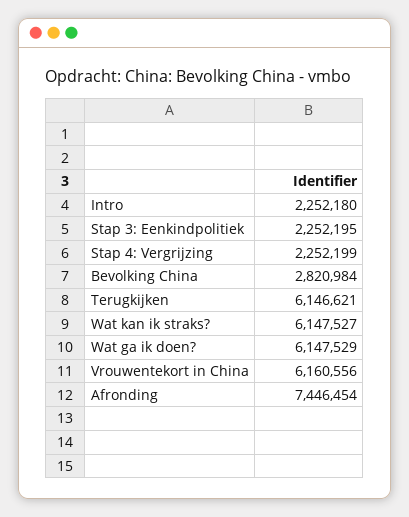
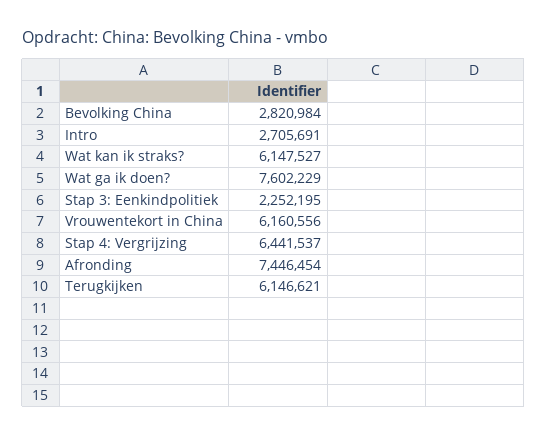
Intro: 2252180 -> 2705691
Stap 4: Vergrijzing: 2252199 -> 6441537
Wat ga ik doen?: 6147529 -> 7602229

